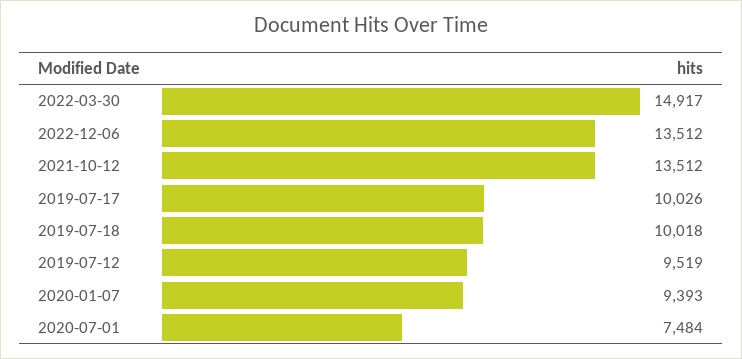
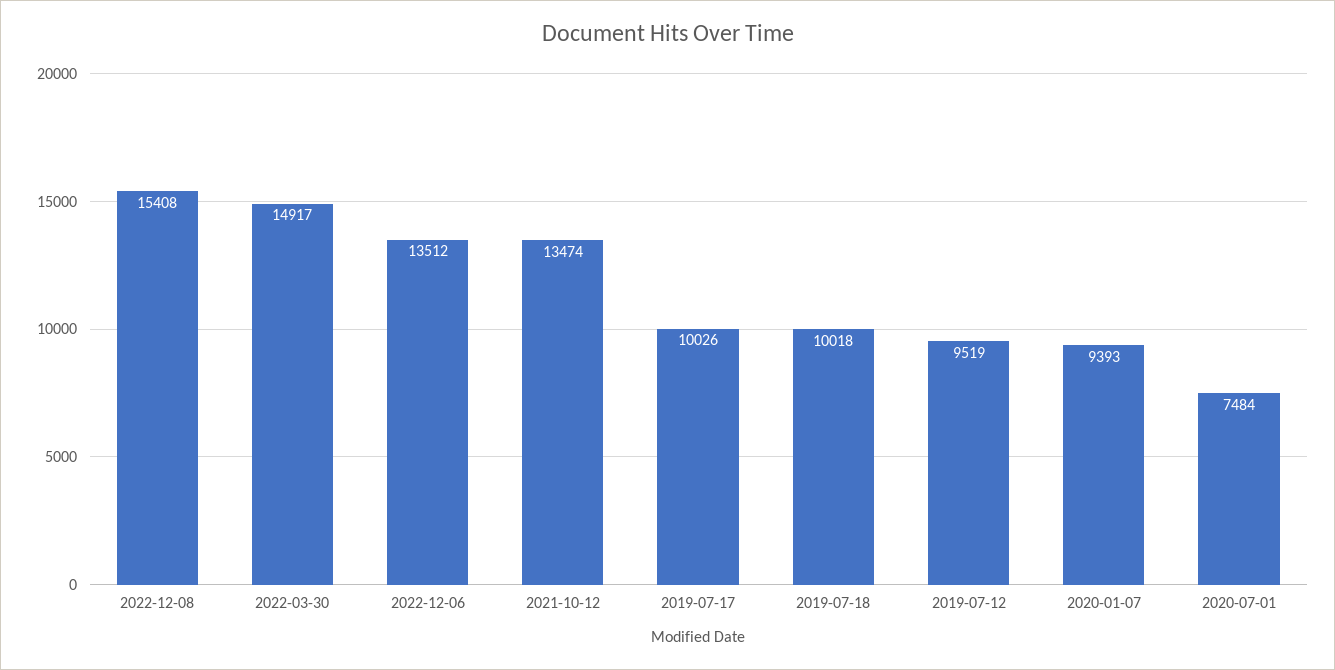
2021-10-12: 13512 -> 13474
2022-12-08: none -> 15408

